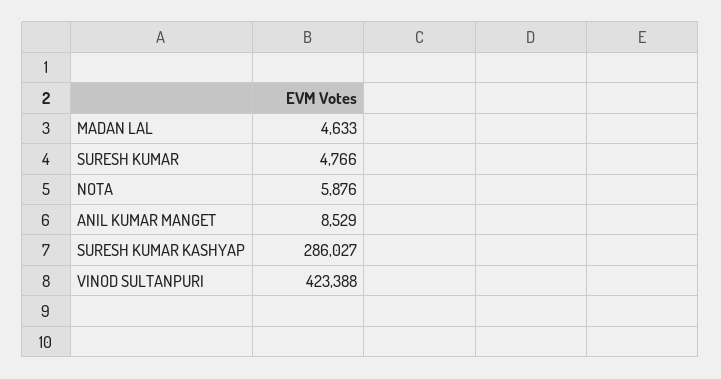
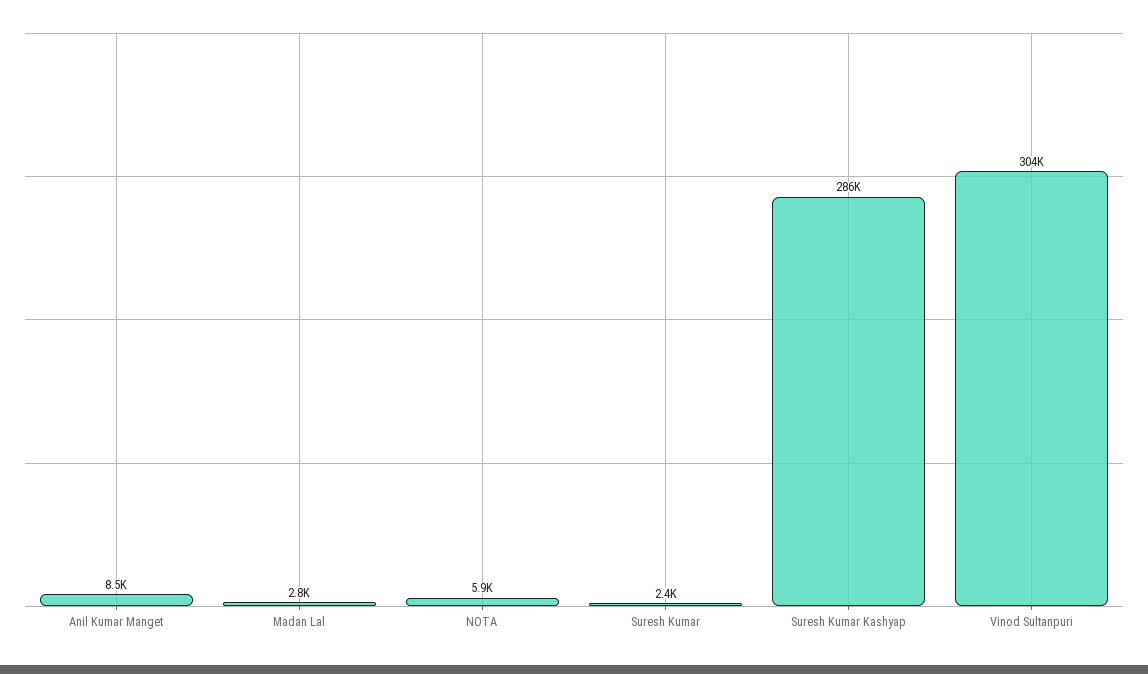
MADAN LAL: 4633 -> 2800
SURESH KUMAR: 4766 -> 2400
VINOD SULTANPURI: 423388 -> 304000

